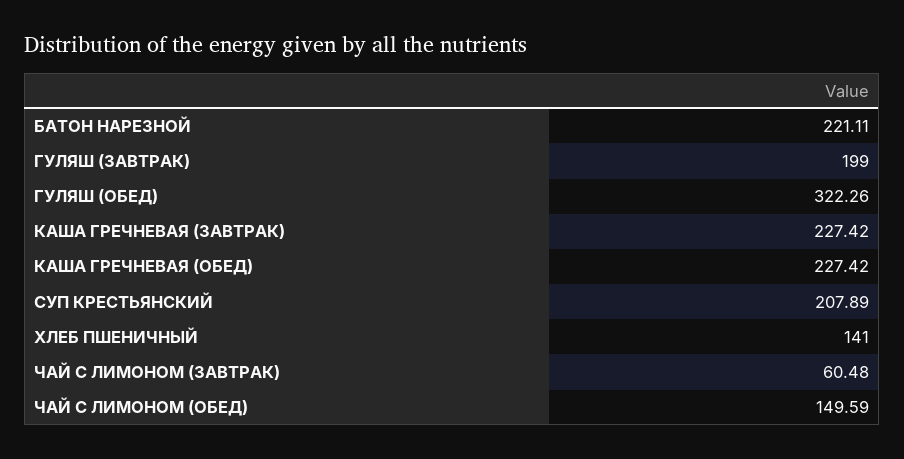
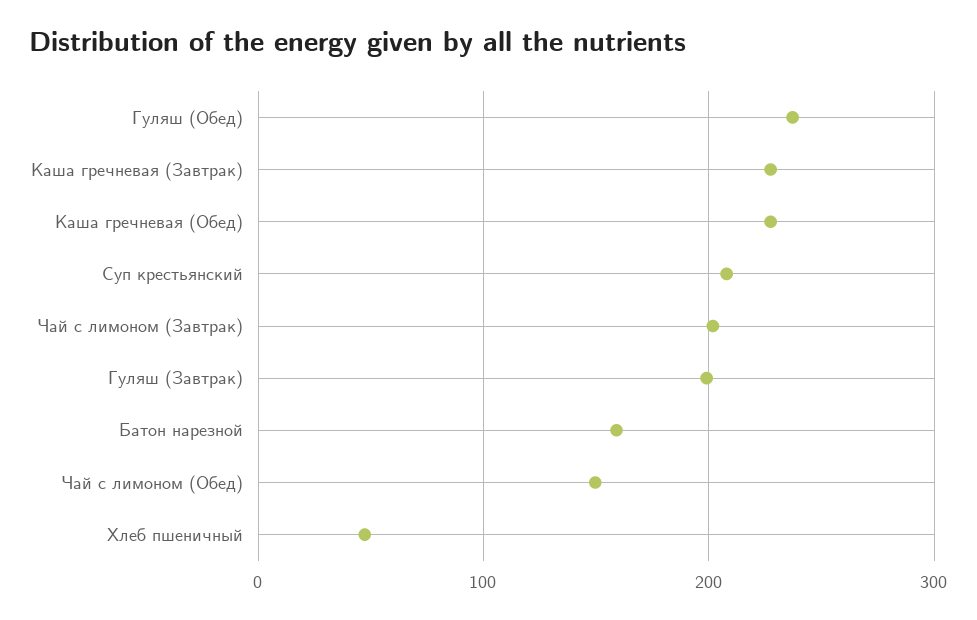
БАТОН НАРЕЗНОЙ: 221.11 -> 160
ГУЛЯШ (ОБЕД): 322.26 -> 240
ХЛЕБ ПШЕНИЧНЫЙ: 141 -> 50
ЧАЙ С ЛИМОНОМ (ЗАВТРАК): 60.48 -> 200

